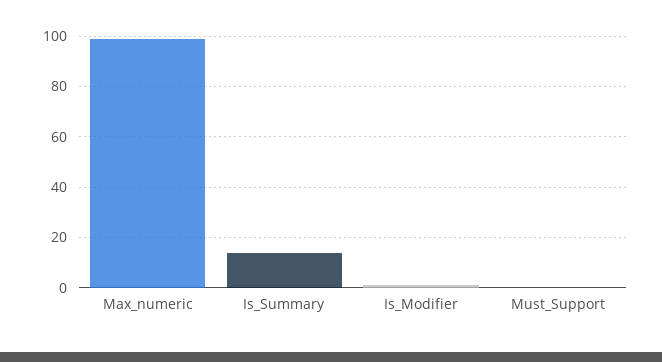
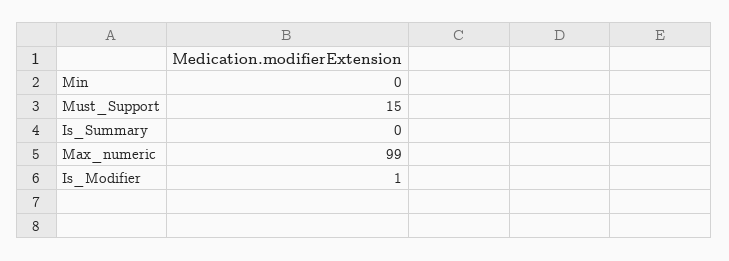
Is_Summary: 15 -> 0
Must_Support: 0 -> 15
Min: none -> 0

